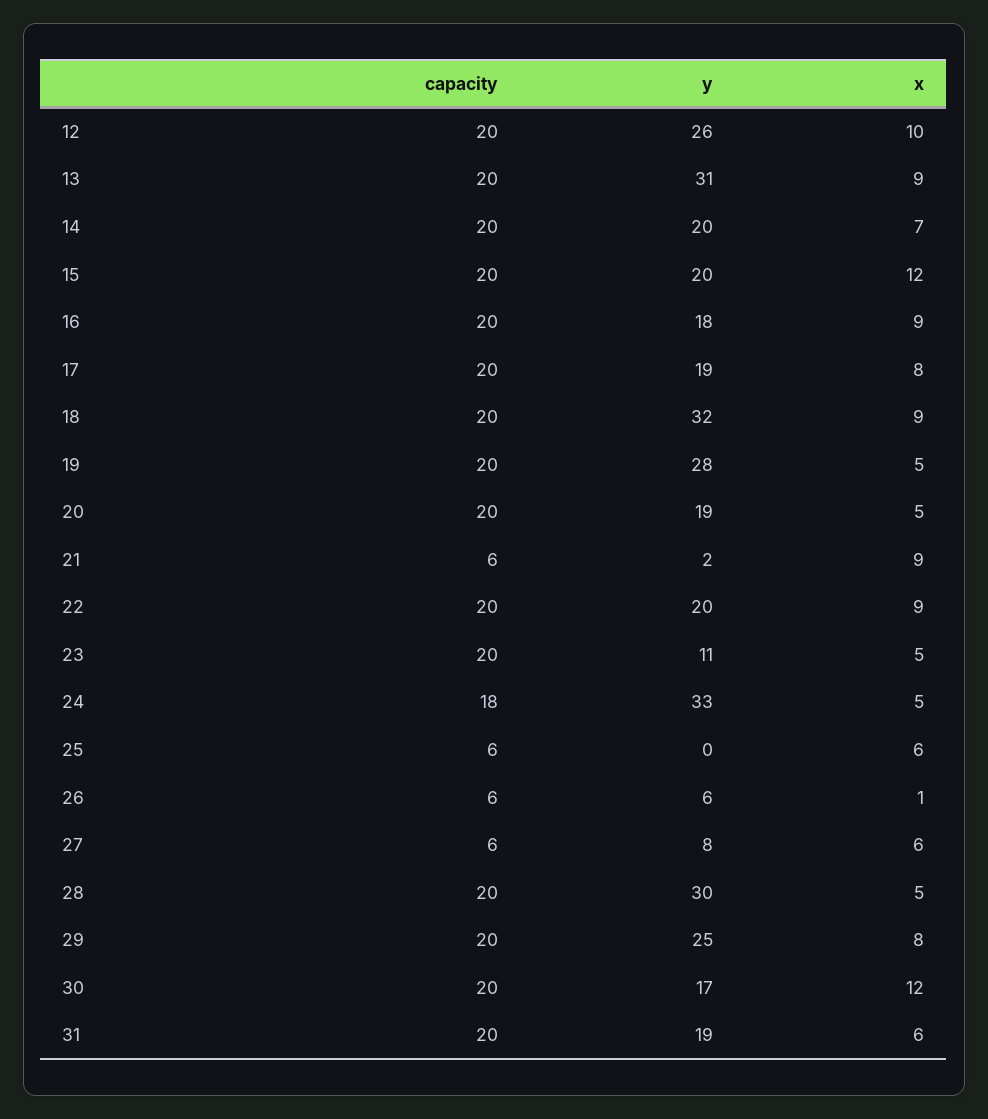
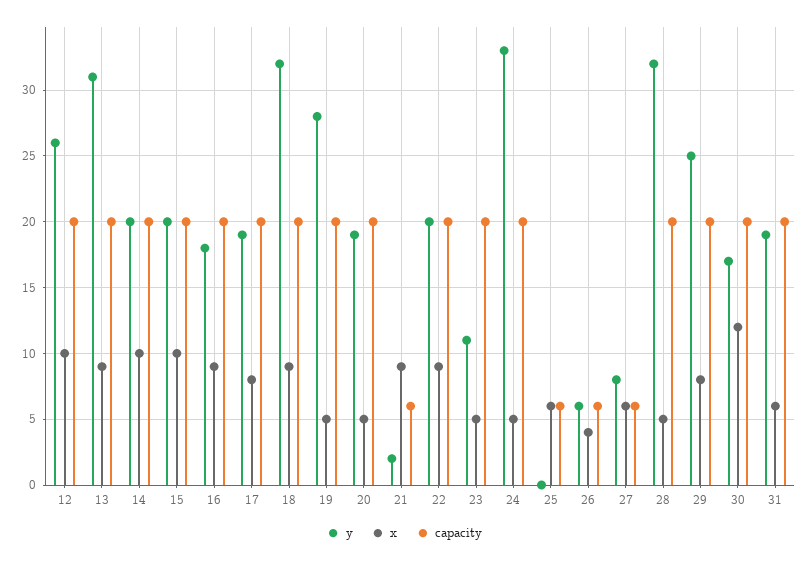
x, 14: 7 -> 10
x, 15: 12 -> 10
capacity, 24: 18 -> 20
x, 26: 1 -> 4
y, 28: 30 -> 32

